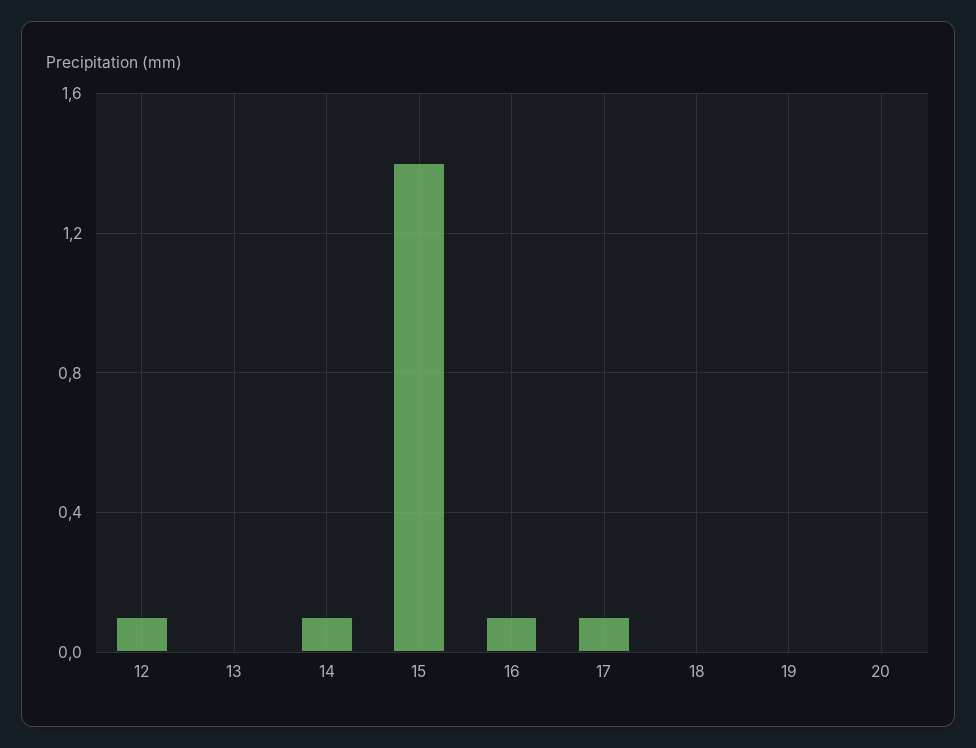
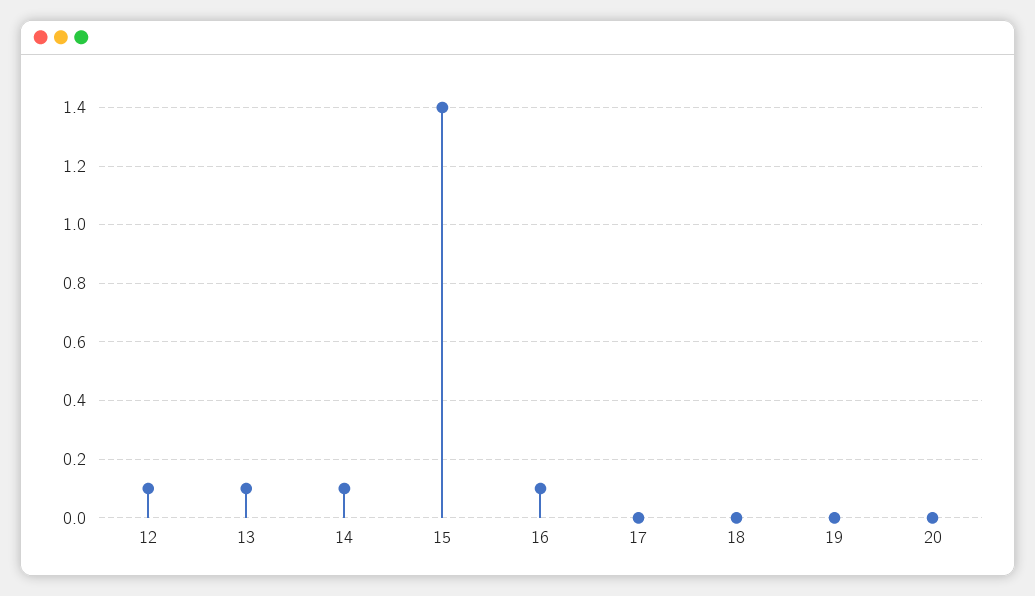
13: 0 -> 0.1
17: 0.1 -> 0

